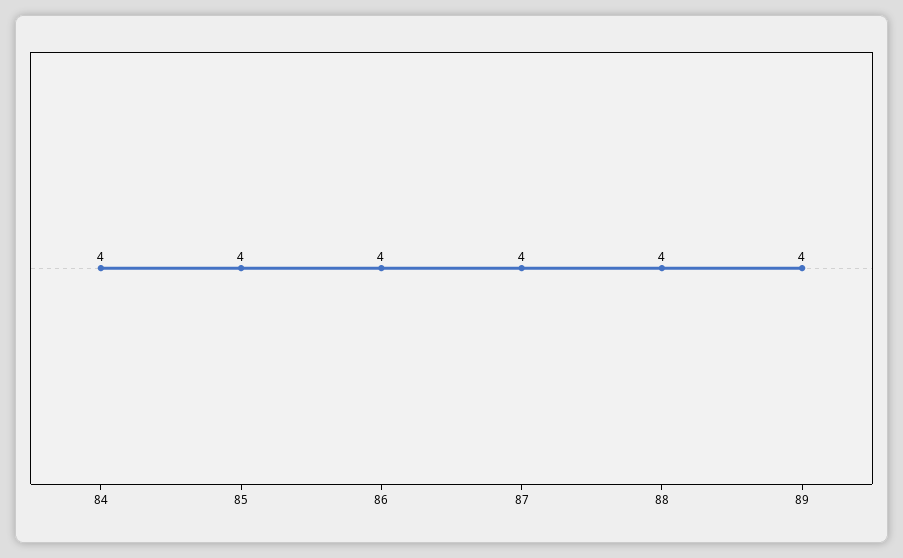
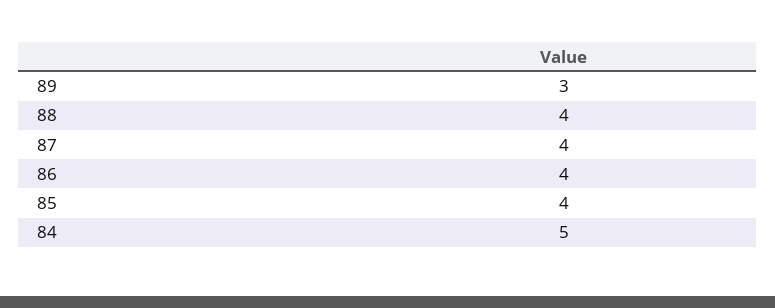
84: 4 -> 5
89: 4 -> 3

